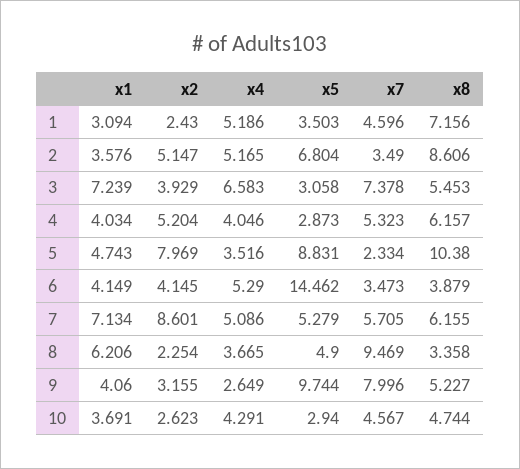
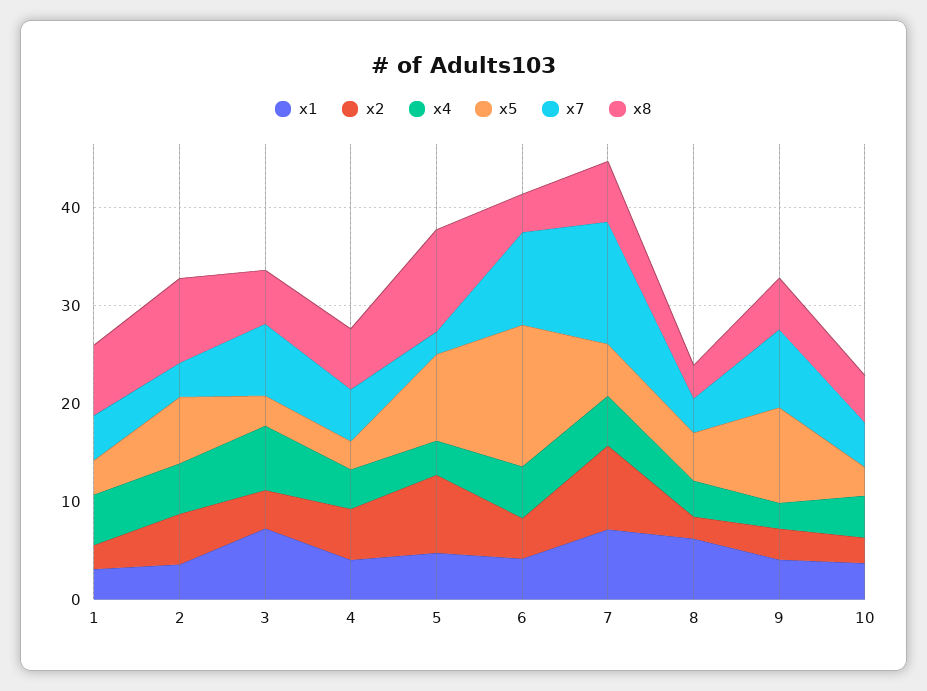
x7, 6: 3.473 -> 10
x7, 7: 5.705 -> 12
x7, 8: 9.469 -> 4

